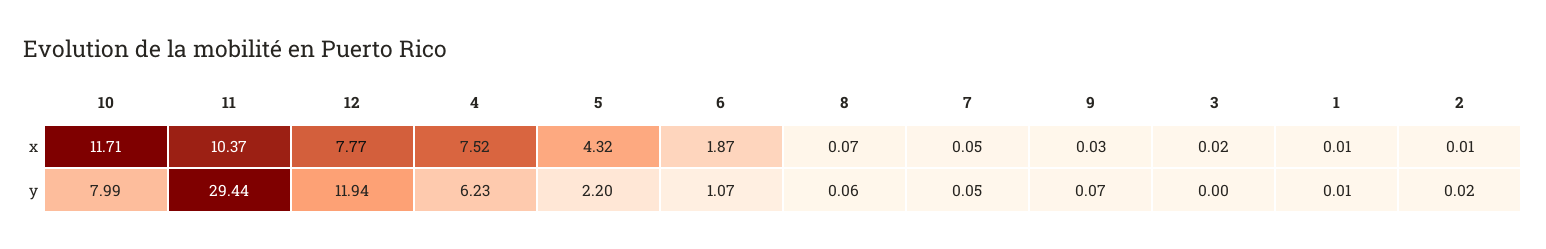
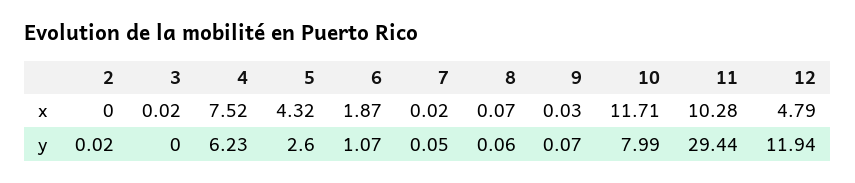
11, x: 10.37 -> 10.28
12, x: 7.77 -> 4.79
7, x: 0.05 -> 0.02
1, x: 0.01 -> none
2, x: 0.01 -> 0
5, y: 2.2 -> 2.6
1, y: 0.01 -> none

